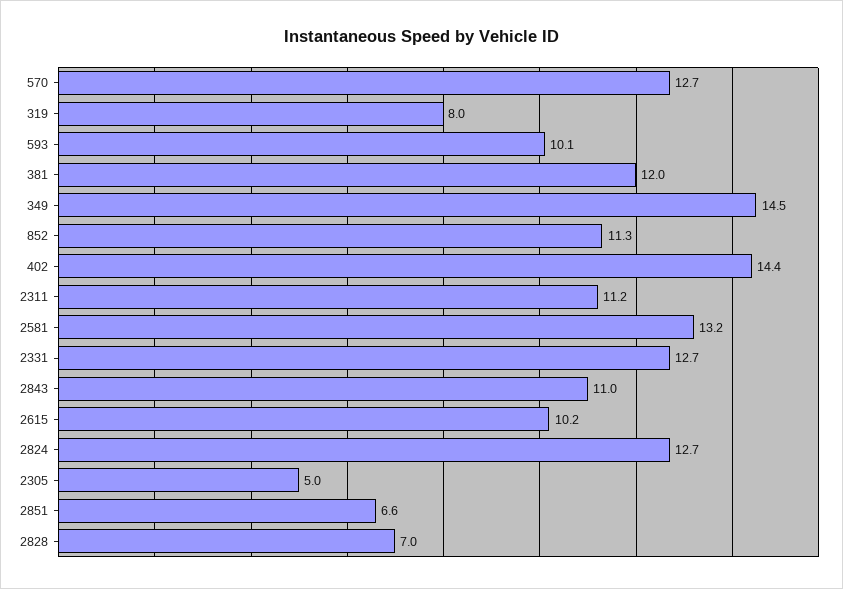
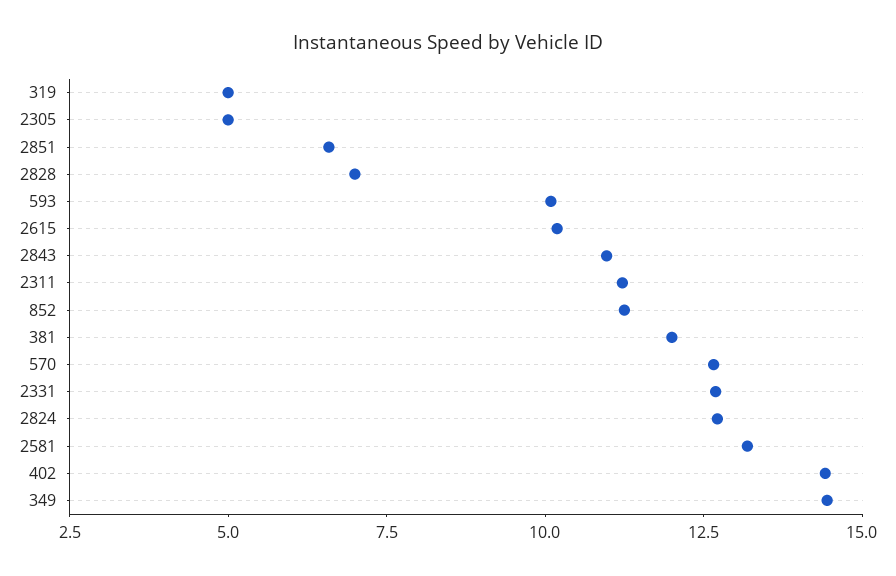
319: 8 -> 5

